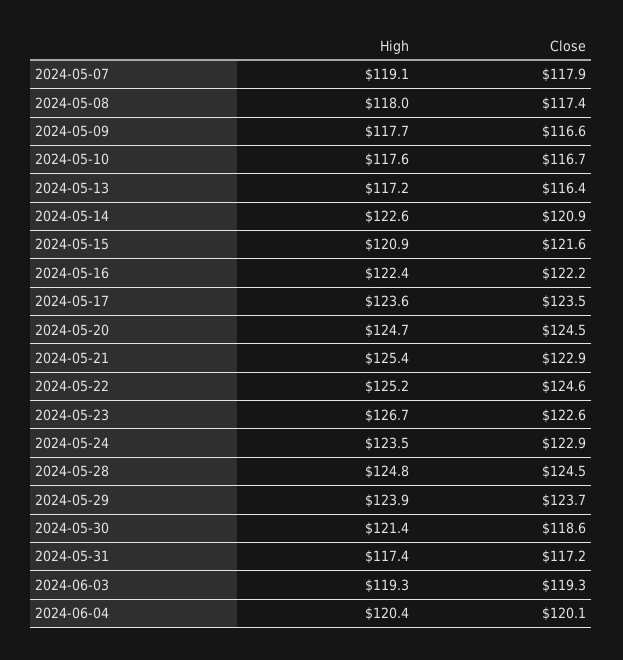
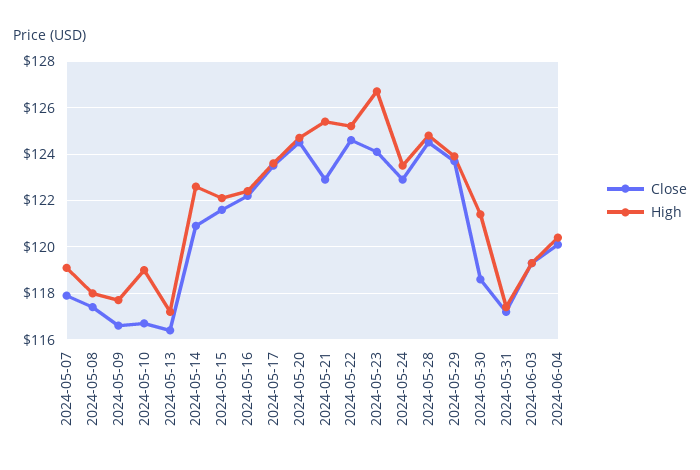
High, 2024-05-10: 117.6 -> 119
High, 2024-05-15: 120.9 -> 122
Close, 2024-05-23: 122.6 -> 124

